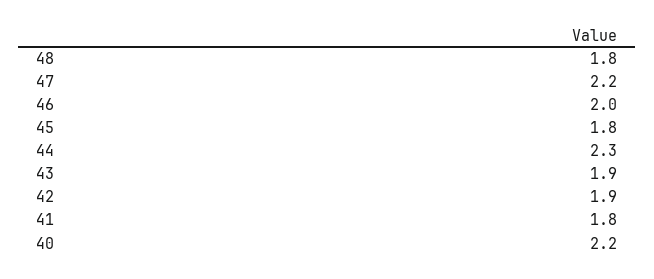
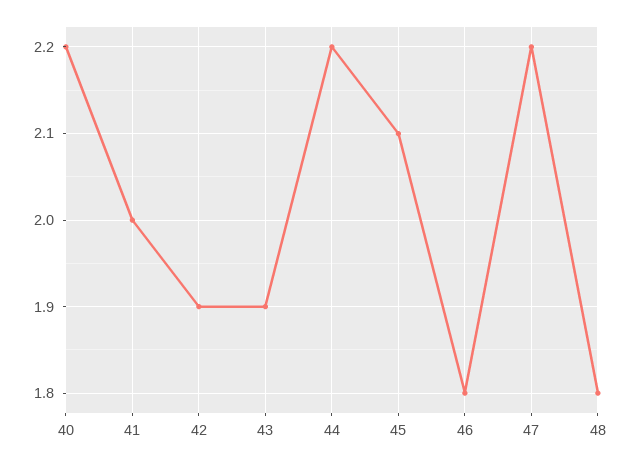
46: 2 -> 1.8
45: 1.8 -> 2.1
44: 2.3 -> 2.2
41: 1.8 -> 2

